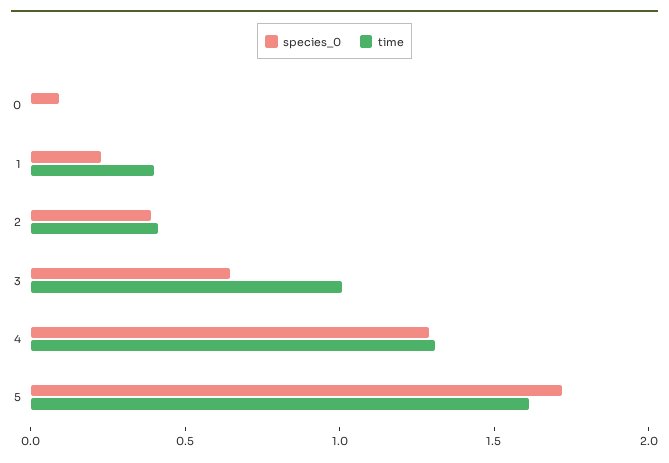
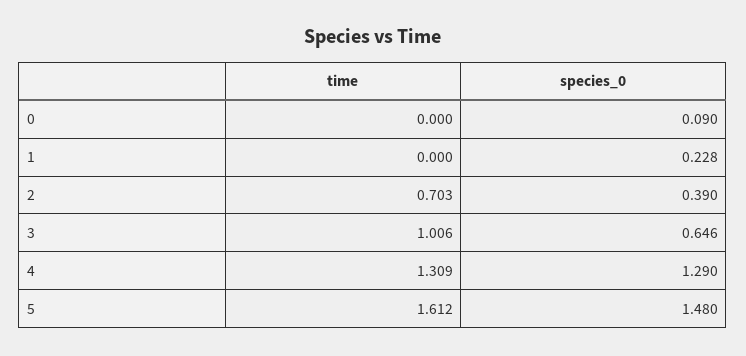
time, 1: 0.4 -> 0
time, 2: 0.4 -> 0.703
species_0, 5: 1.7 -> 1.48

